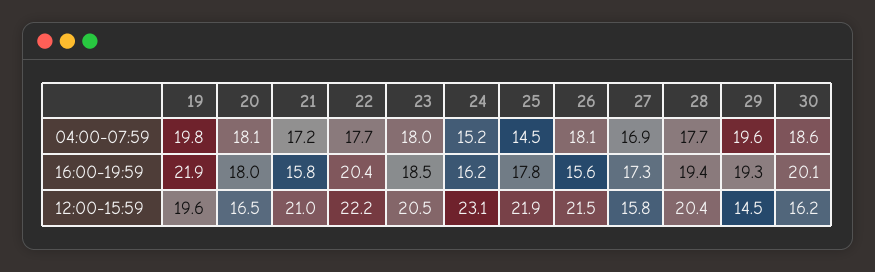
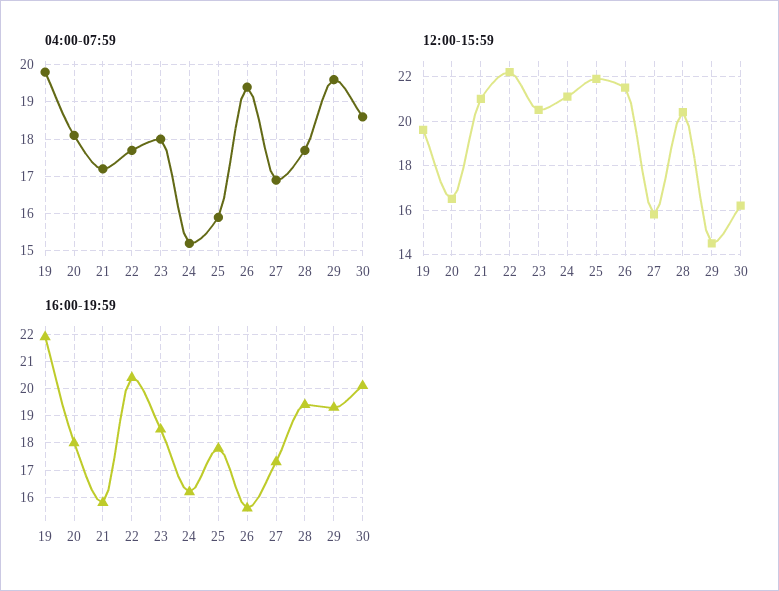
04:00-07:59, 25: 14.5 -> 16
04:00-07:59, 26: 18.1 -> 19.5
12:00-15:59, 24: 23.1 -> 21

